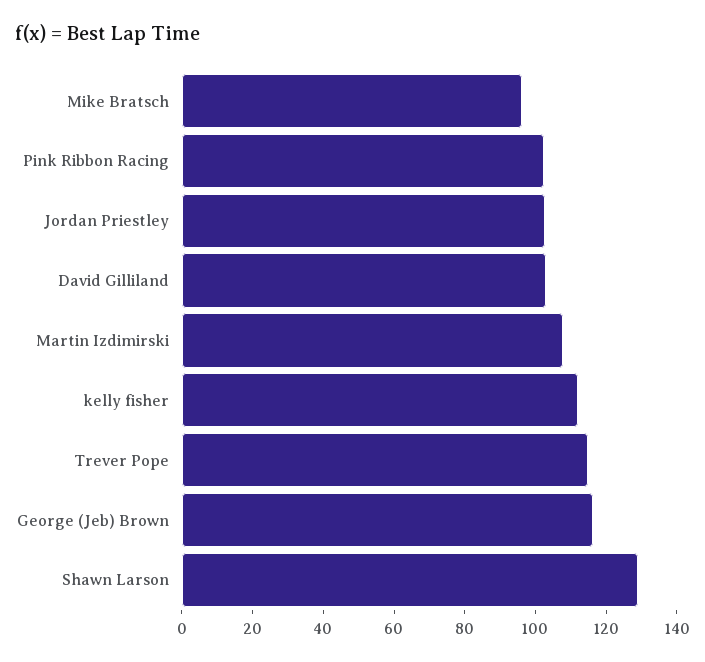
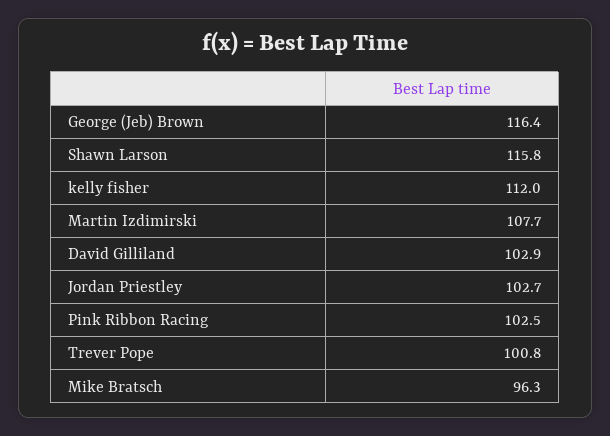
Trever Pope: 115 -> 100.8
Shawn Larson: 130 -> 115.8

